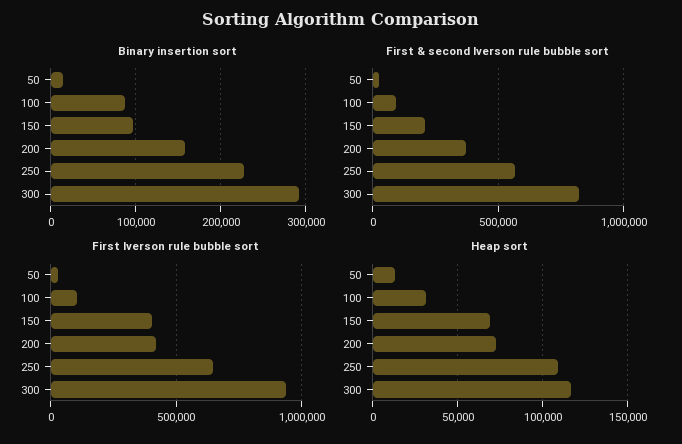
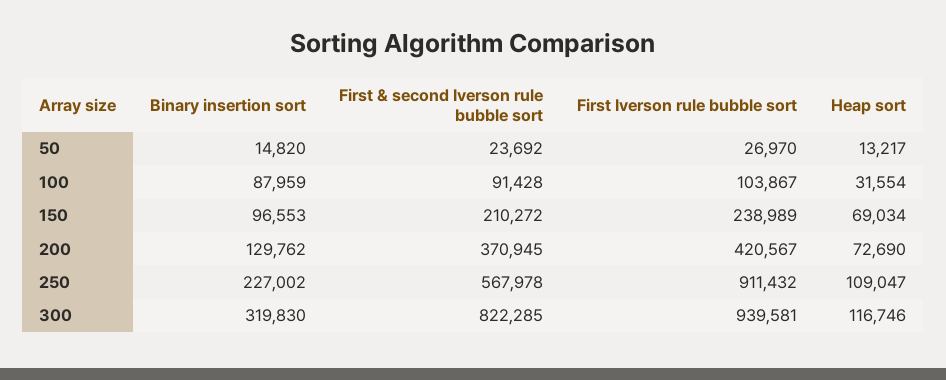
Binary insertion sort, 200: 160000 -> 129762
Binary insertion sort, 300: 290000 -> 319830
First Iverson rule bubble sort, 150: 400000 -> 238989
First Iverson rule bubble sort, 250: 650000 -> 911432

